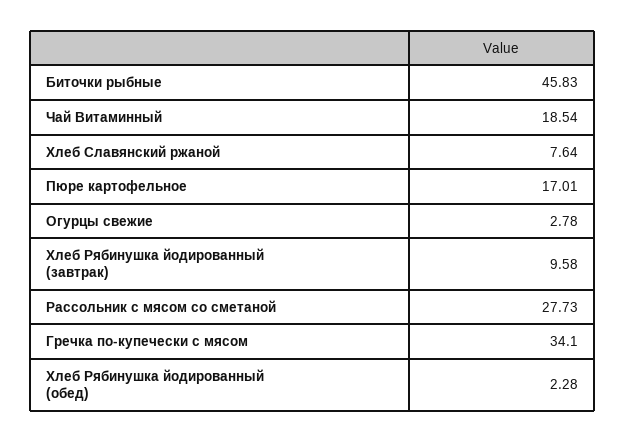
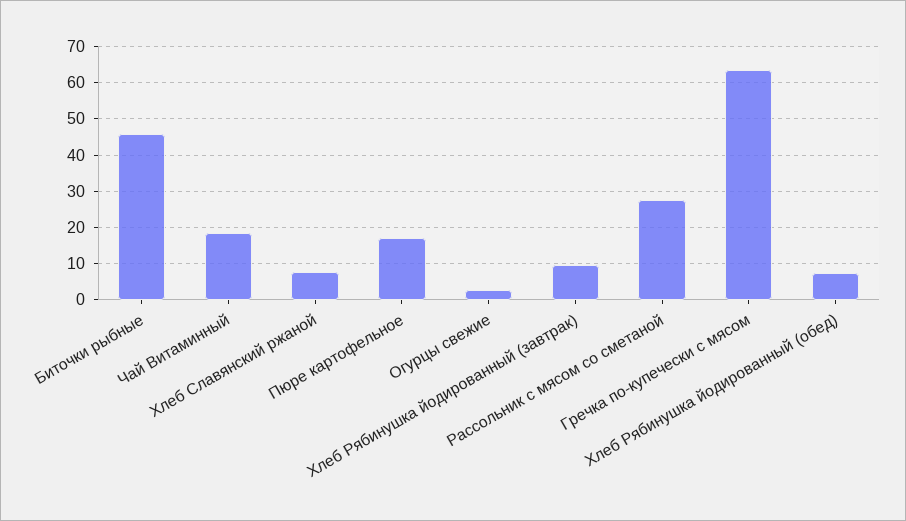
Гречка по-купечески с мясом: 34.1 -> 64
Хлеб Рябинушка йодированный (обед): 2.28 -> 8

